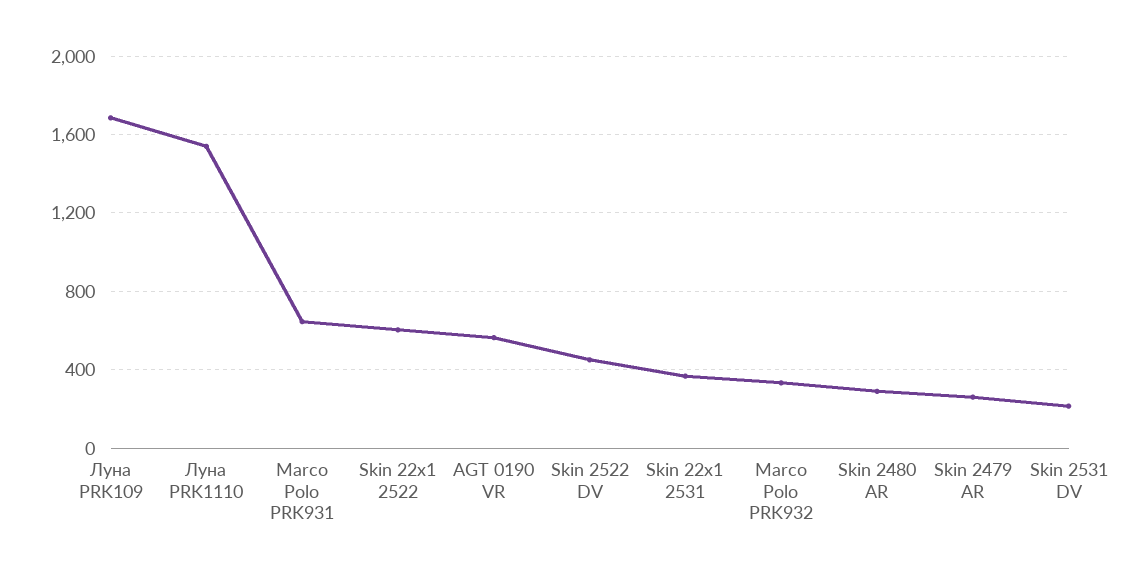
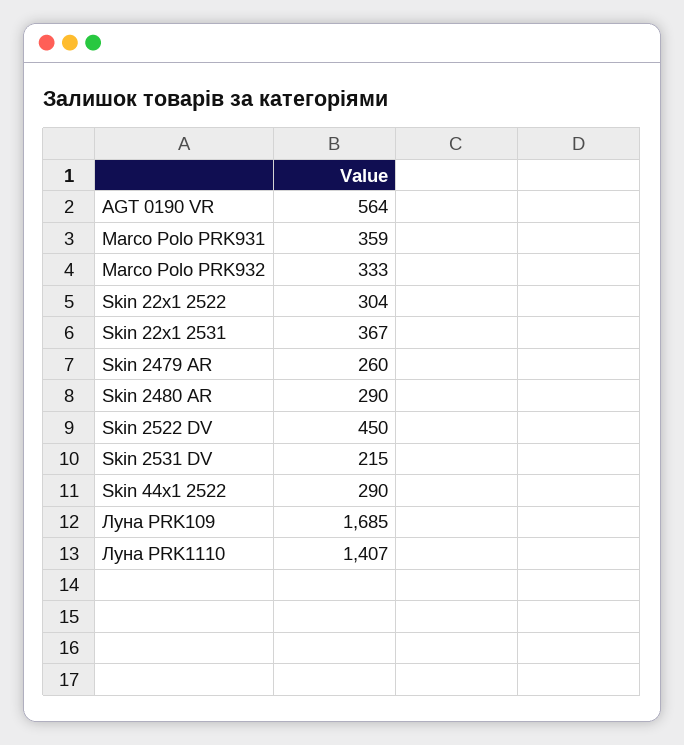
Луна PRK1110: 1550 -> 1407
Marco Polo PRK931: 650 -> 359
Skin 22x1 2522: 600 -> 304
Skin 44x1 2522: none -> 290

